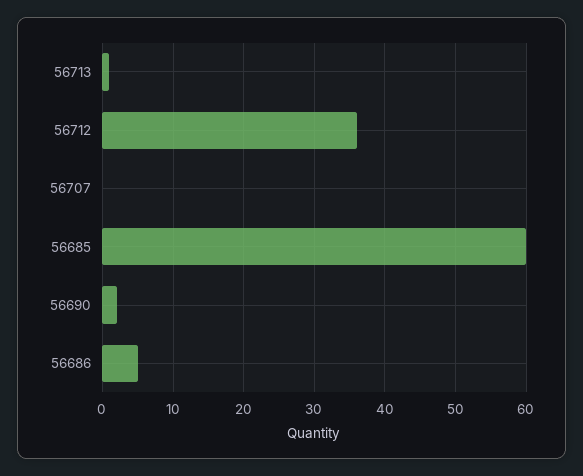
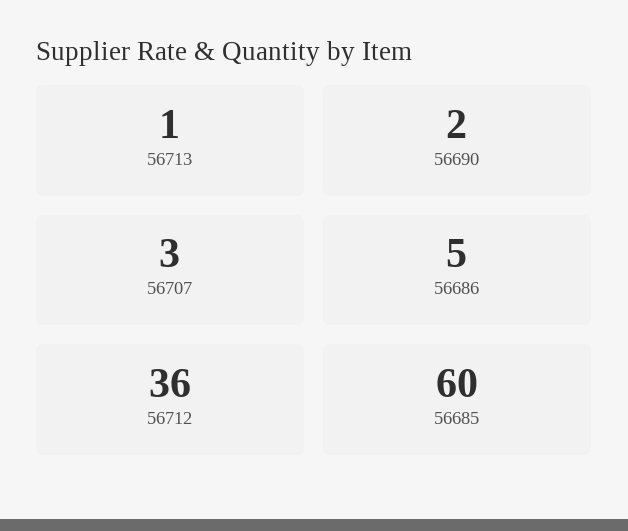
56707: 0 -> 3

